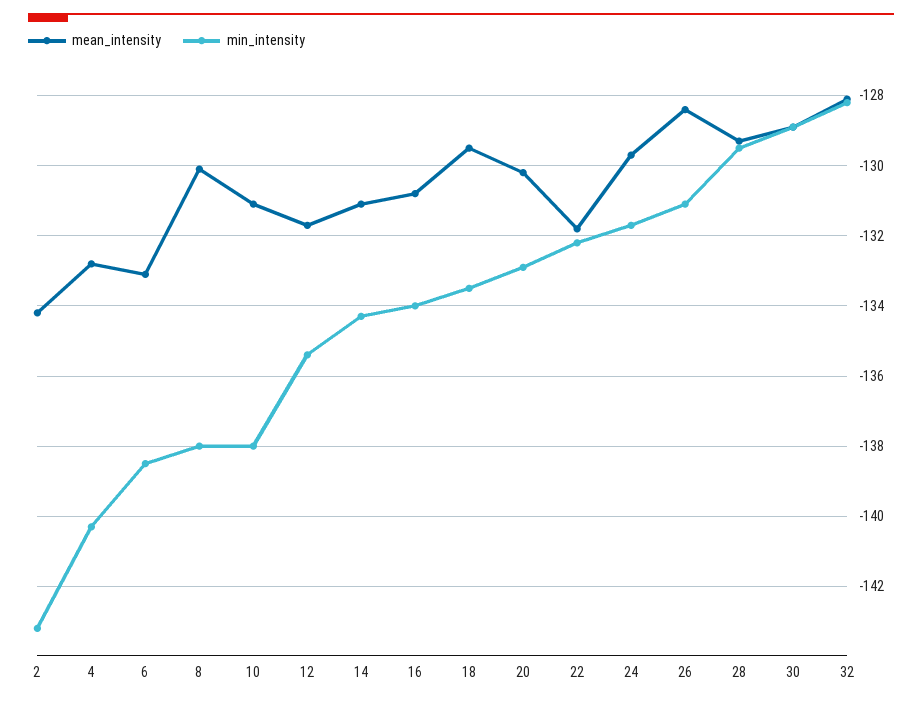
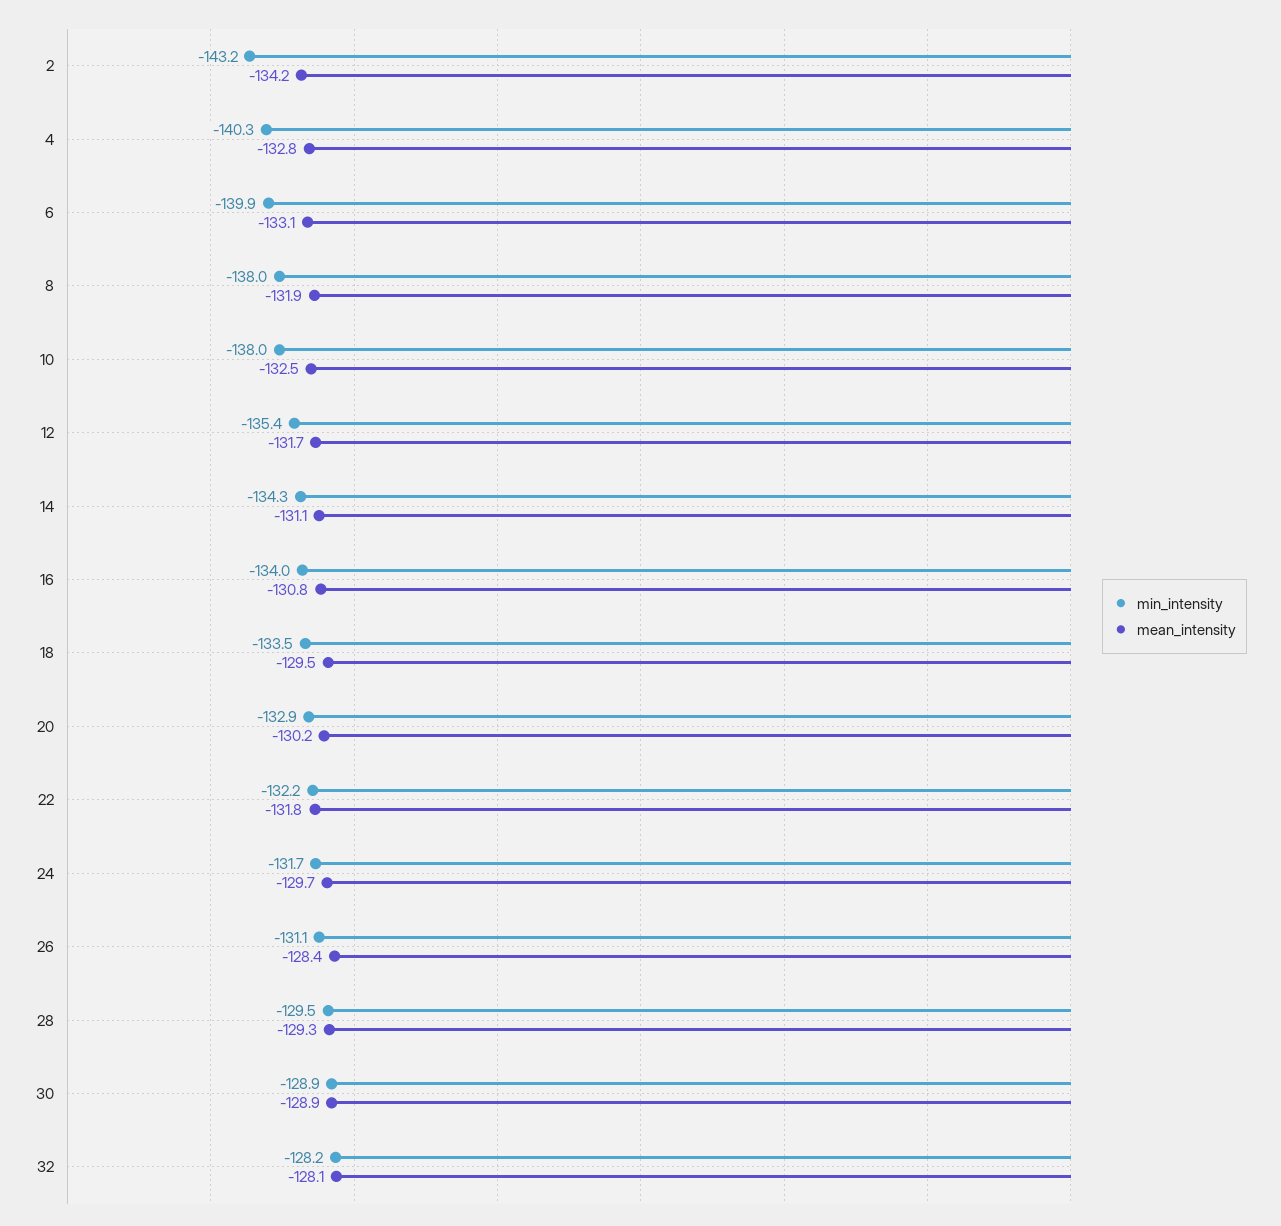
min_intensity, 6: -138.5 -> -139.9
mean_intensity, 8: -130 -> -131.9
mean_intensity, 10: -131 -> -132.5

